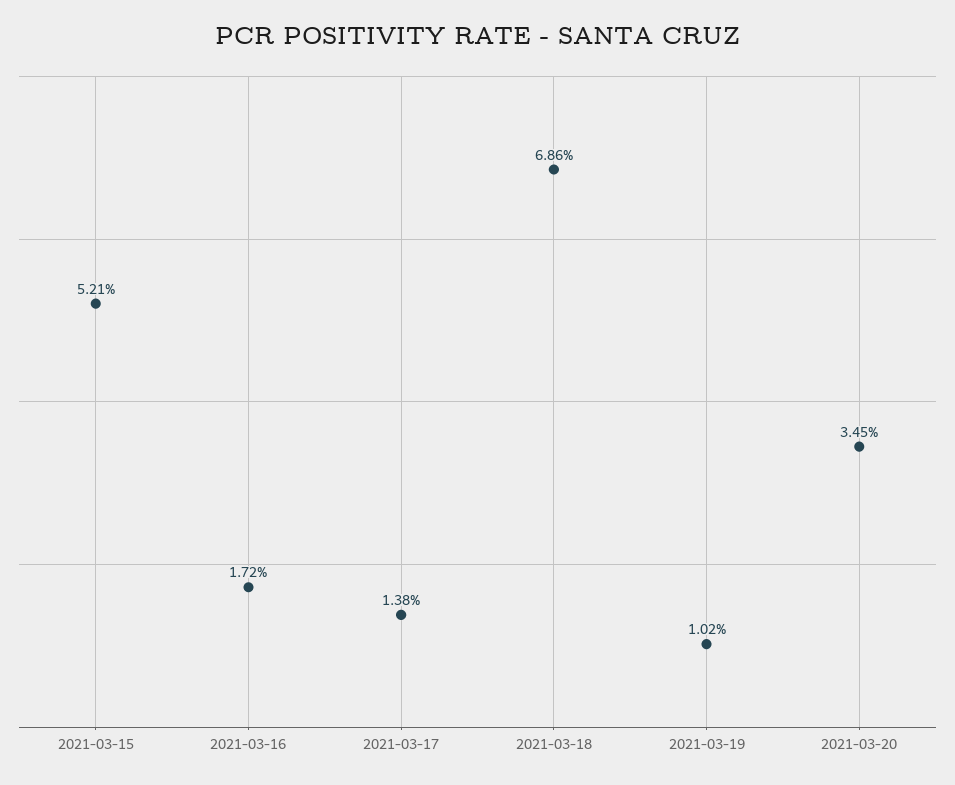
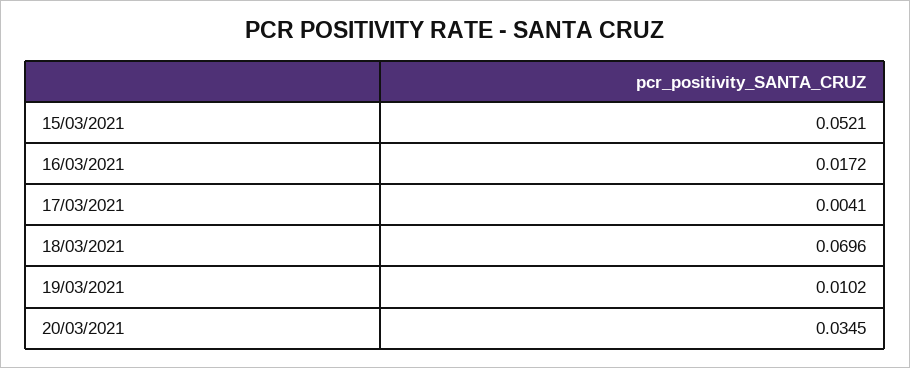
2021-03-17: 0.0138 -> 0.0041
2021-03-18: 0.0686 -> 0.0696

